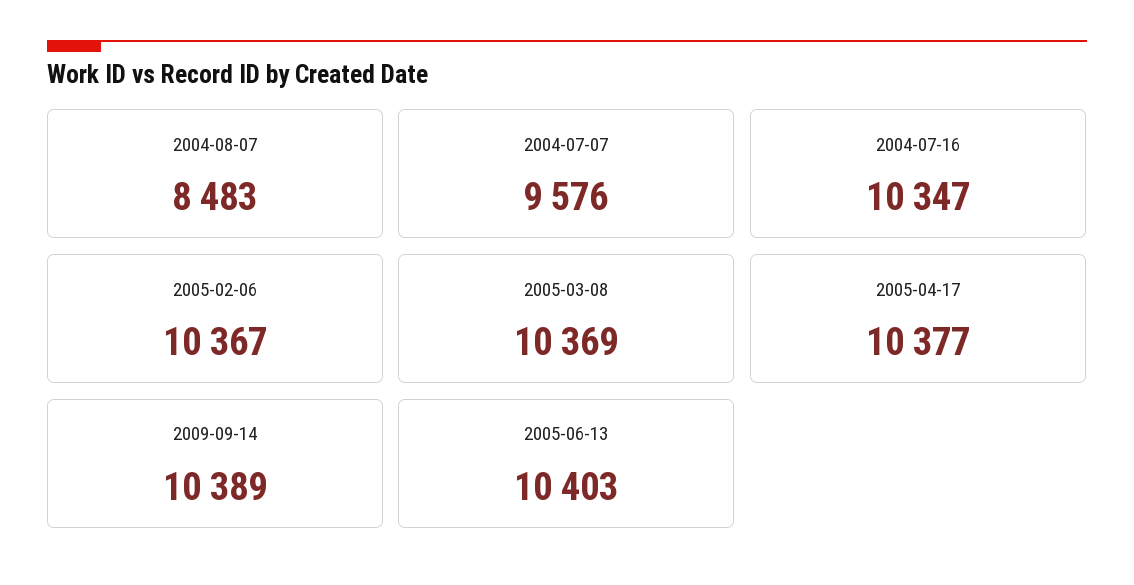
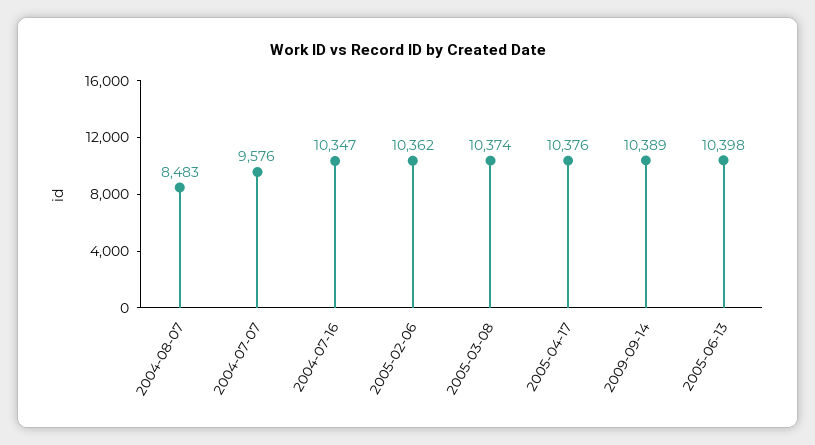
2005-02-06: 10367 -> 10362
2005-03-08: 10369 -> 10374
2005-04-17: 10377 -> 10376
2005-06-13: 10403 -> 10398

